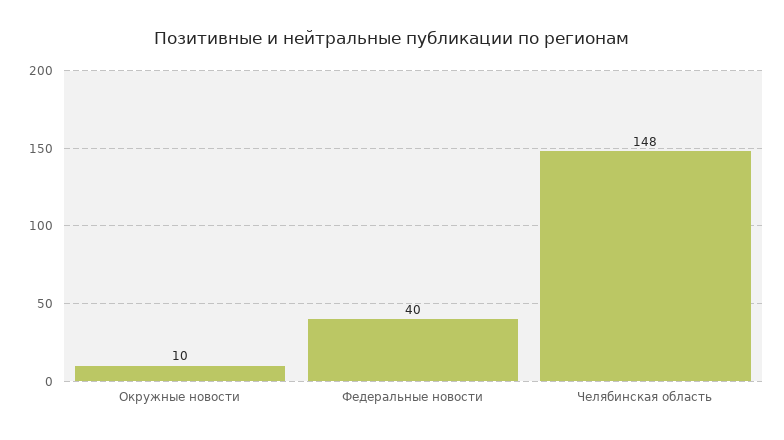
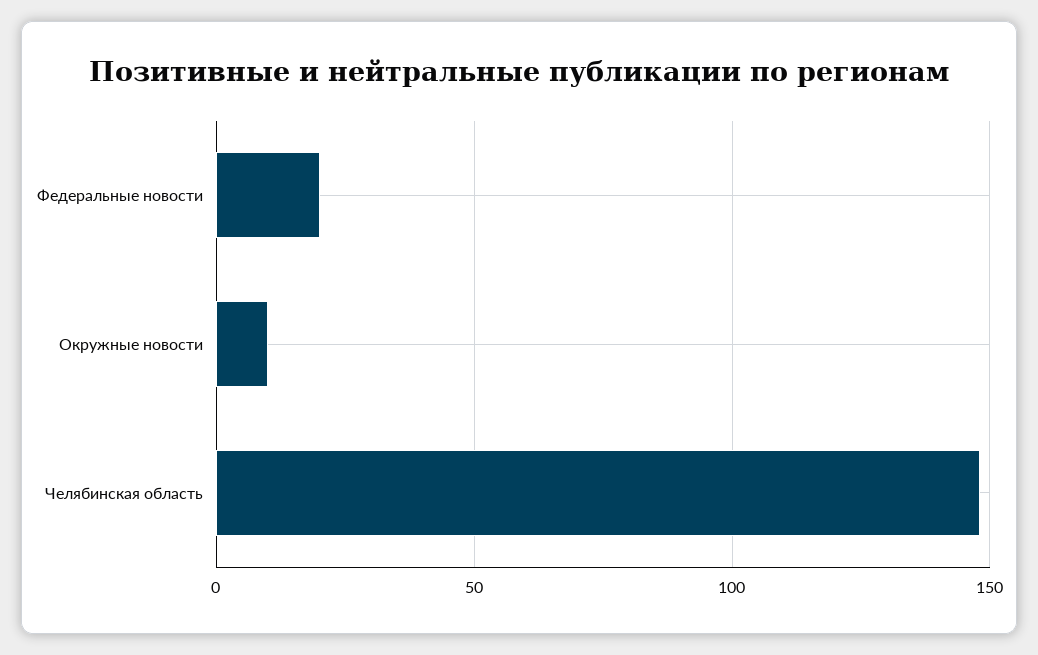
Федеральные новости: 40 -> 20

